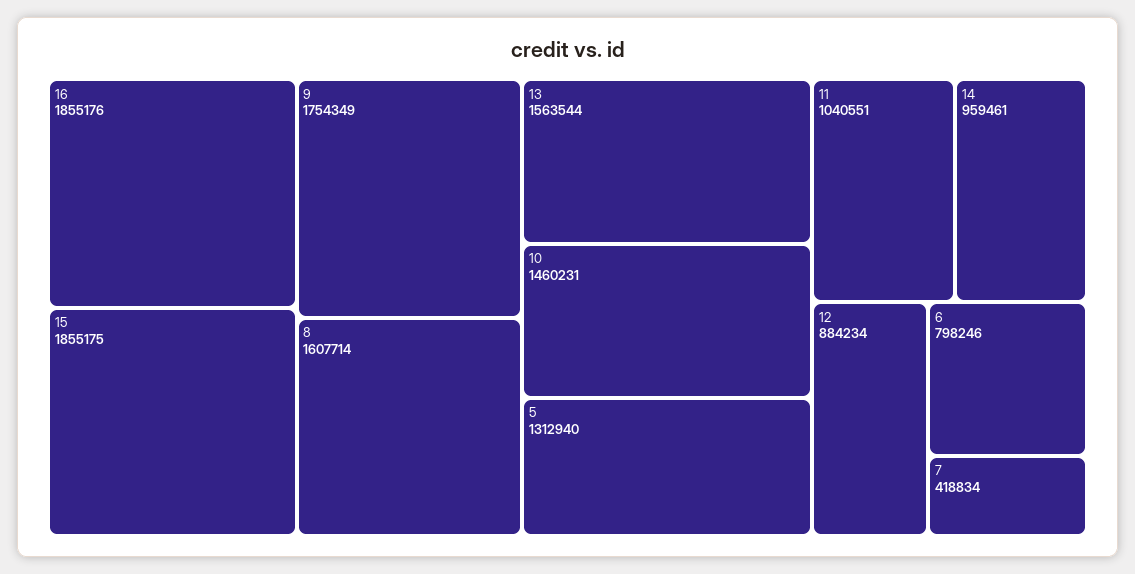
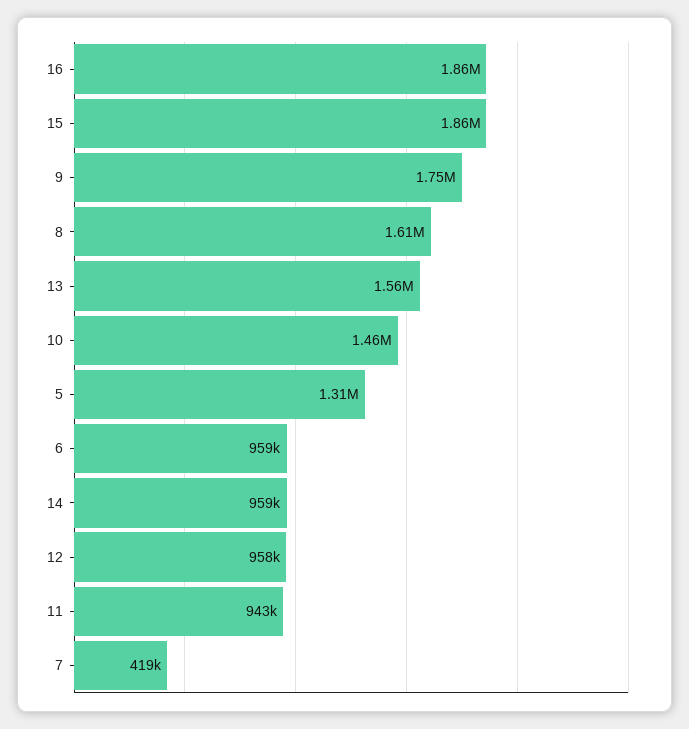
11: 1040551 -> 943000
12: 884234 -> 958000
6: 798246 -> 959000

